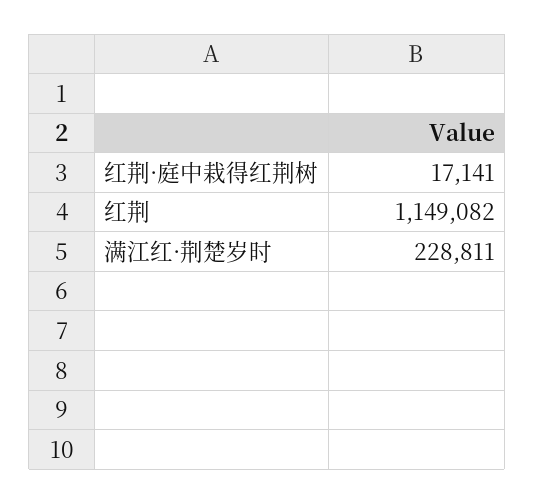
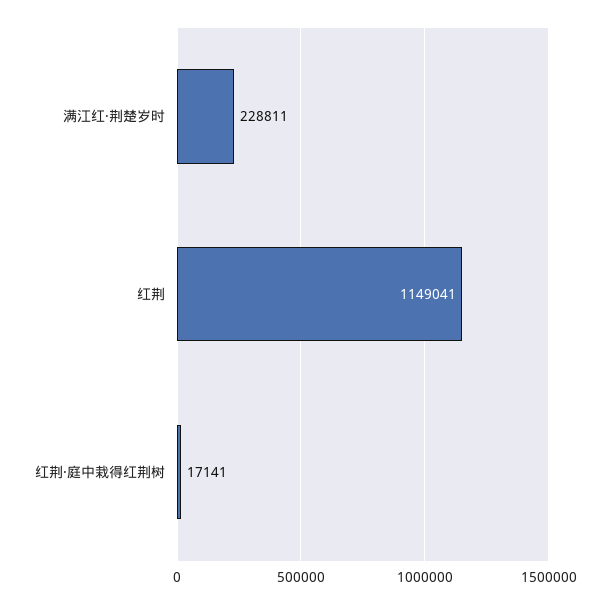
红荆: 1149082 -> 1149041

